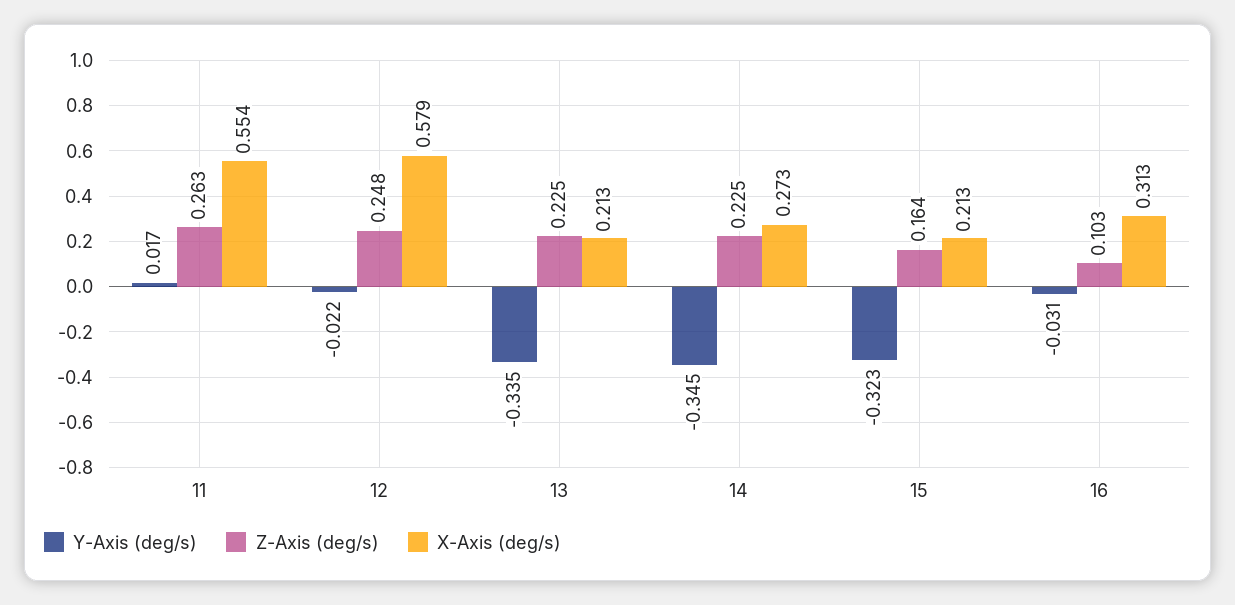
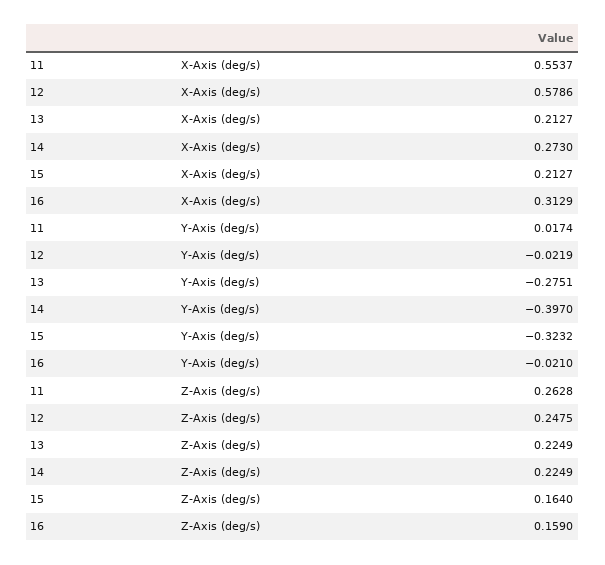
Y-Axis (deg/s), 13: -0.335 -> -0.2751
Y-Axis (deg/s), 14: -0.345 -> -0.397
Y-Axis (deg/s), 16: -0.031 -> -0.021
Z-Axis (deg/s), 16: 0.103 -> 0.159

